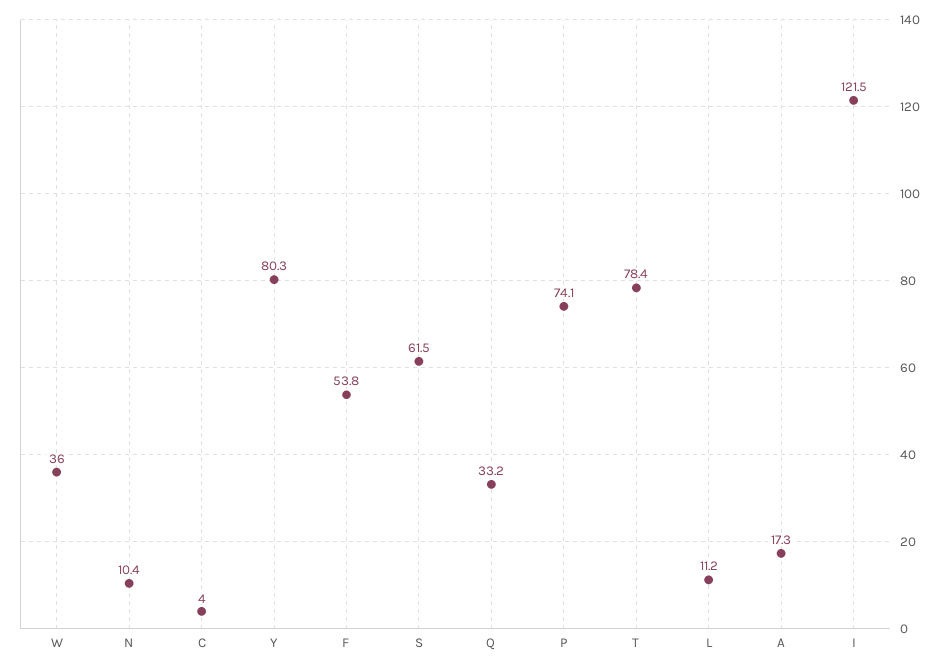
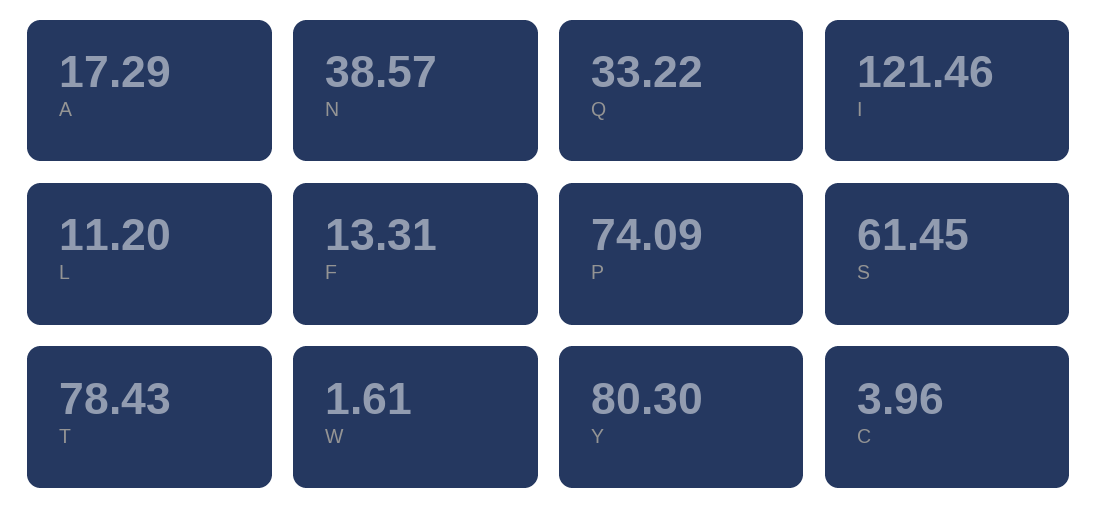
W: 36 -> 1.61
N: 10.4 -> 38.57
F: 53.8 -> 13.31

